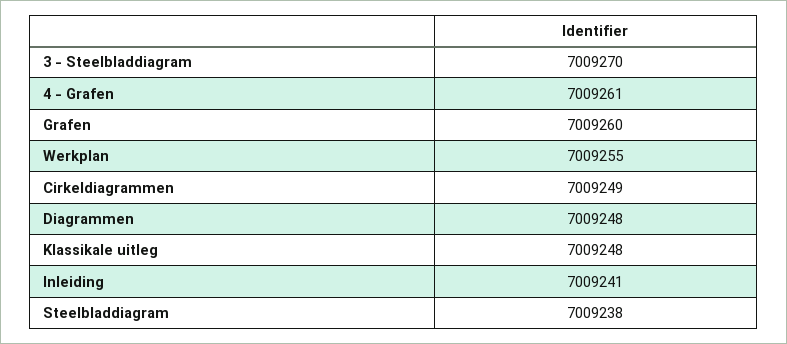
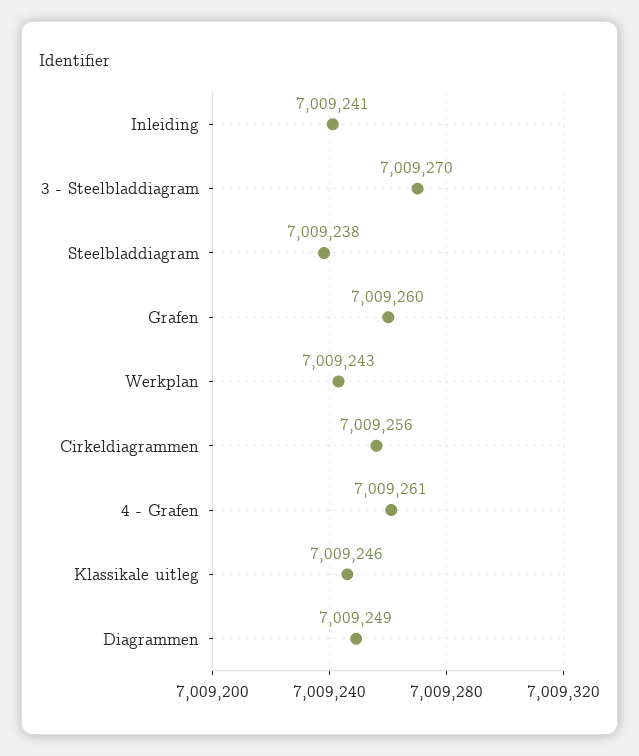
Werkplan: 7009255 -> 7009243
Cirkeldiagrammen: 7009249 -> 7009256
Diagrammen: 7009248 -> 7009249
Klassikale uitleg: 7009248 -> 7009246

